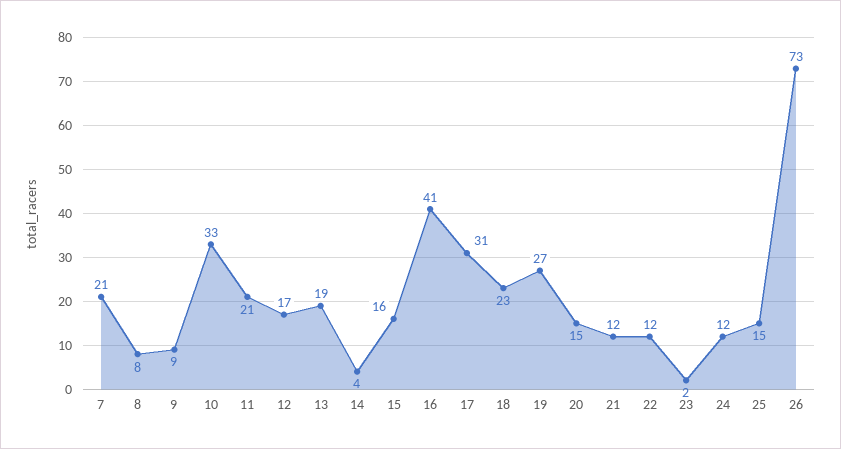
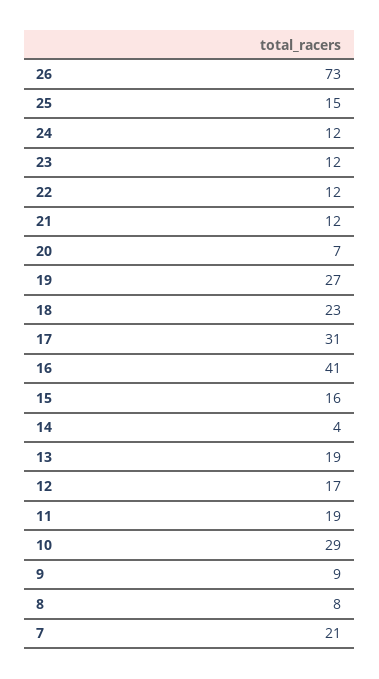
10: 33 -> 29
11: 21 -> 19
20: 15 -> 7
23: 2 -> 12

